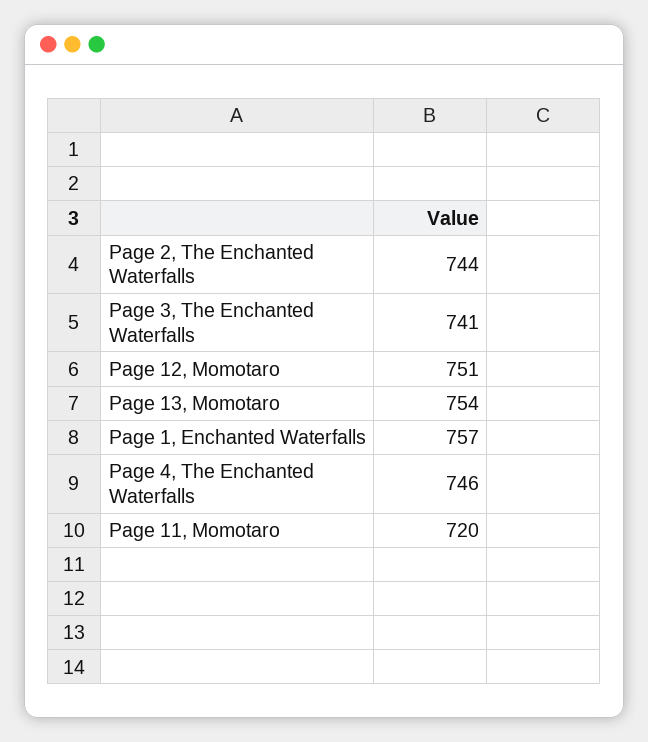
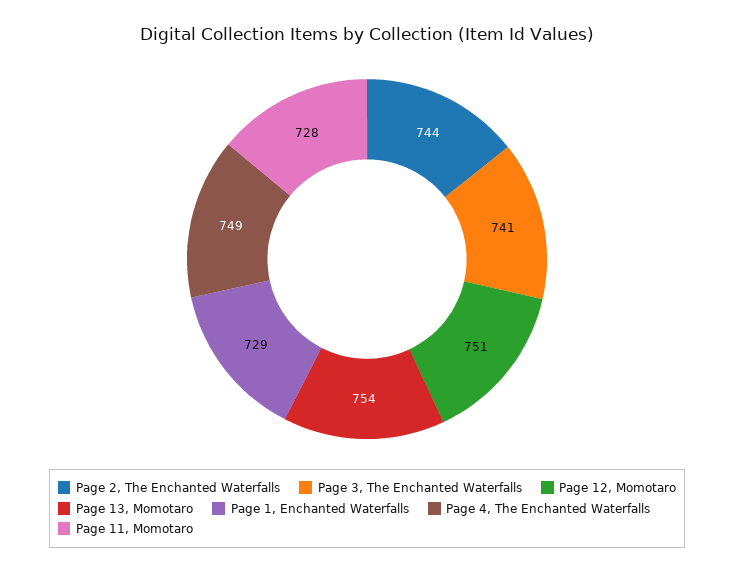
Page 1, Enchanted Waterfalls: 757 -> 729
Page 4, The Enchanted Waterfalls: 746 -> 749
Page 11, Momotaro: 720 -> 728

